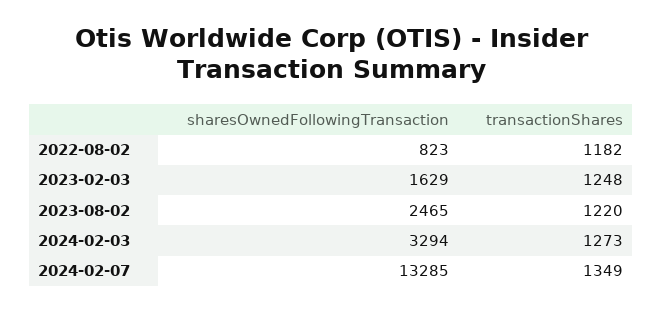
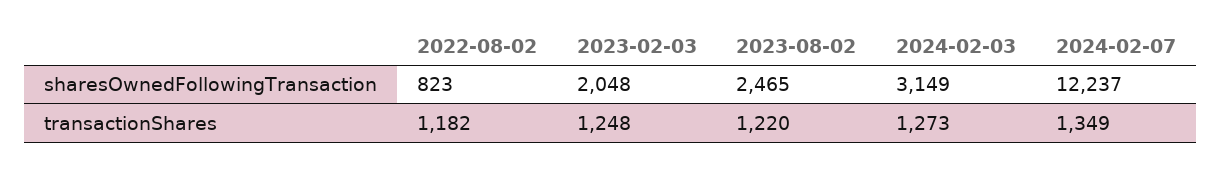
sharesOwnedFollowingTransaction, 2023-02-03: 1629 -> 2048
sharesOwnedFollowingTransaction, 2024-02-03: 3294 -> 3149
sharesOwnedFollowingTransaction, 2024-02-07: 13285 -> 12237

